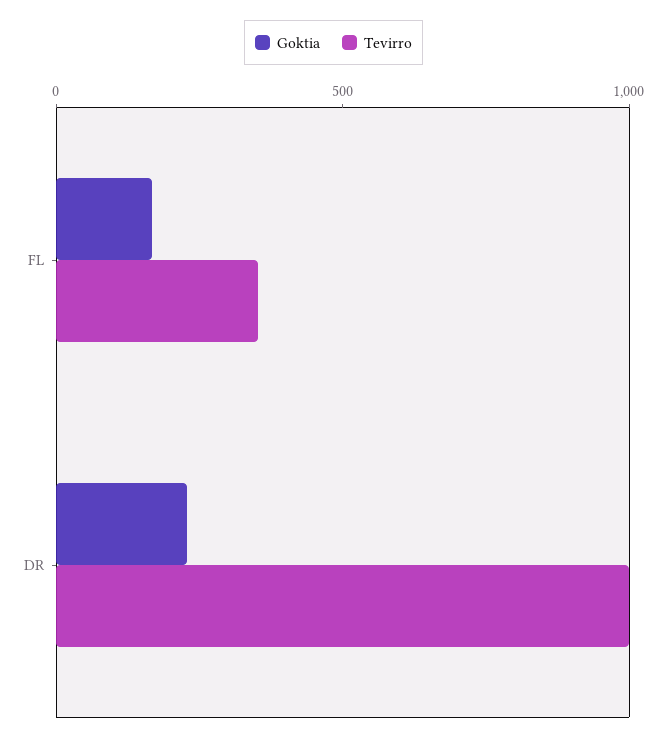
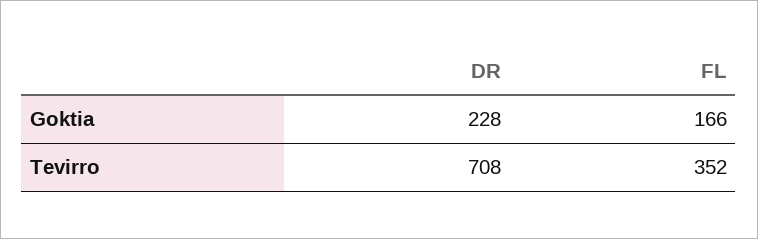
Tevirro, DR: 1000 -> 708

